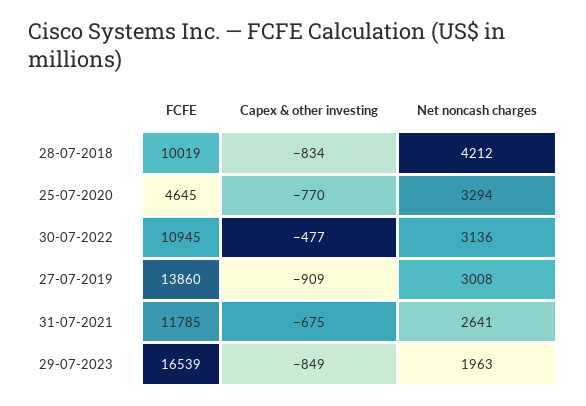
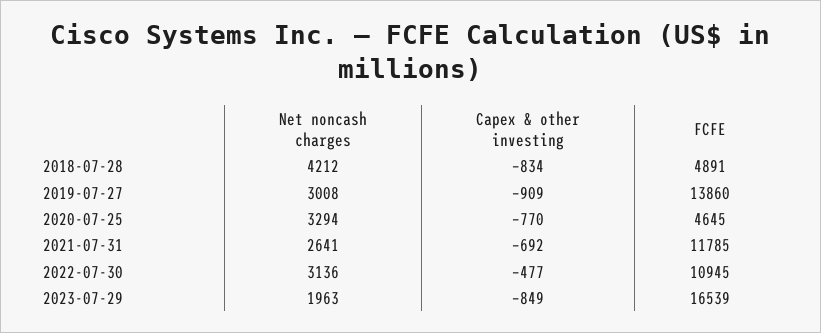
FCFE, 28-07-2018: 10019 -> 4891
Capex & other investing, 31-07-2021: -675 -> -692

